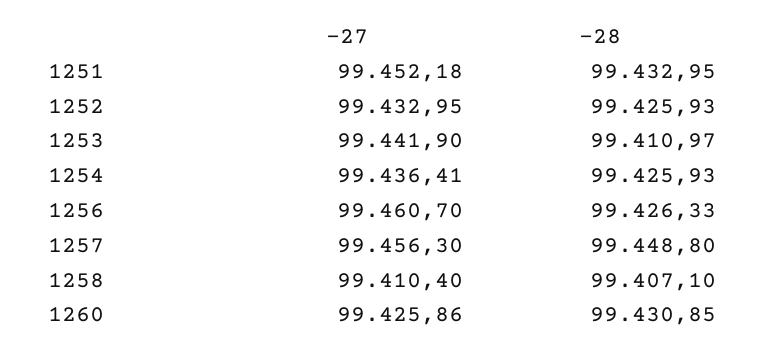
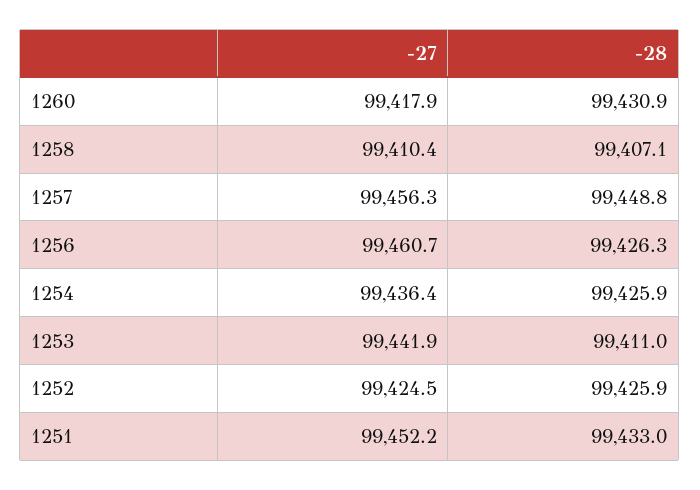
-27, 1252: 99432.95 -> 99424.5
-27, 1260: 99425.86 -> 99417.9

